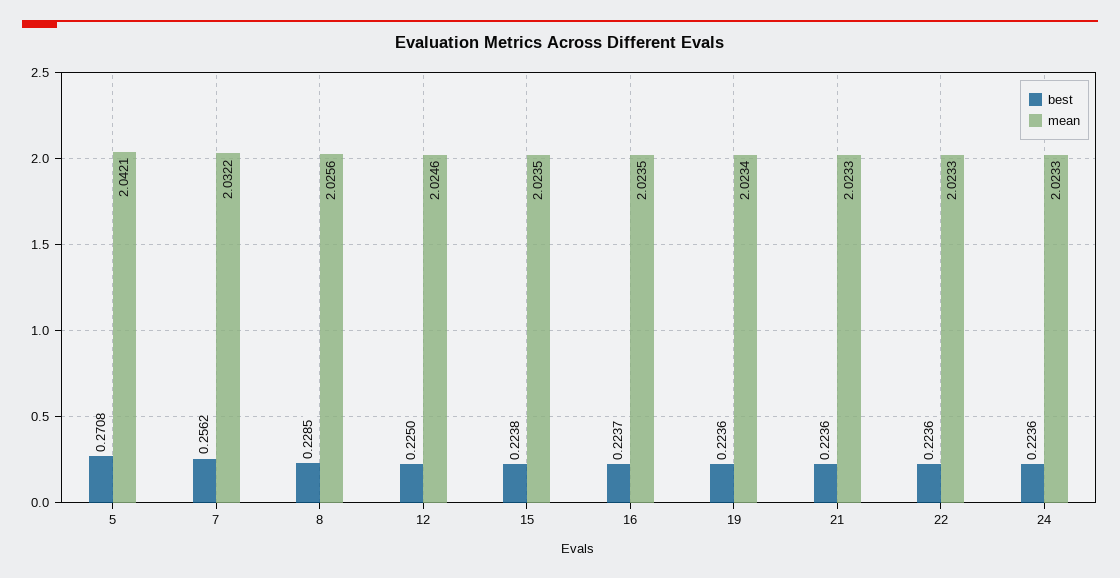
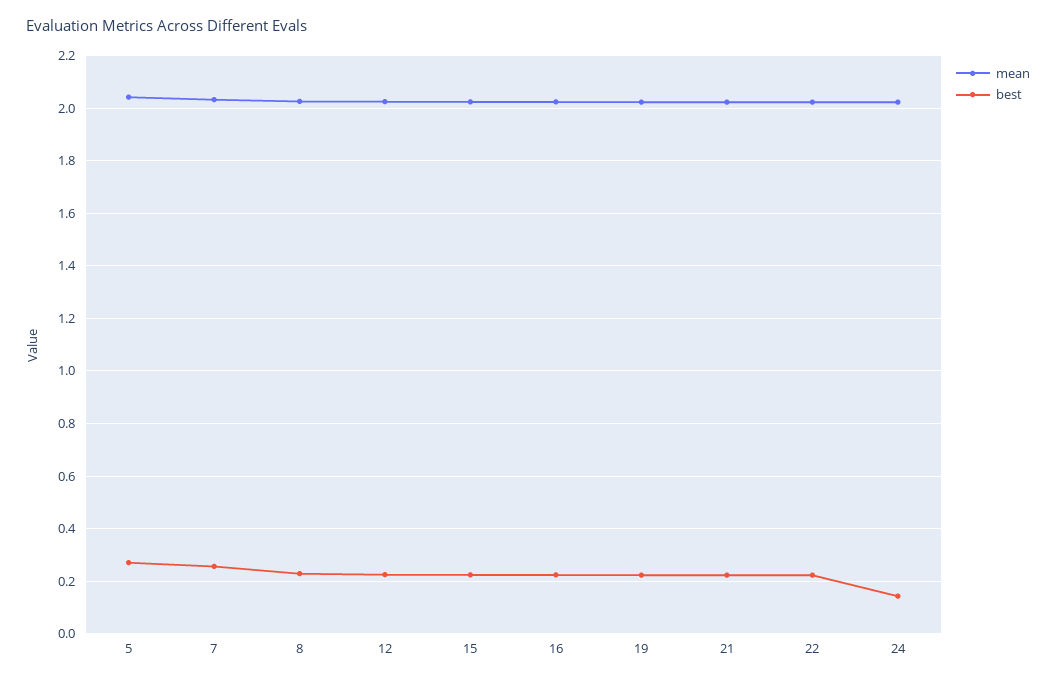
best, 24: 0.2236 -> 0.15

